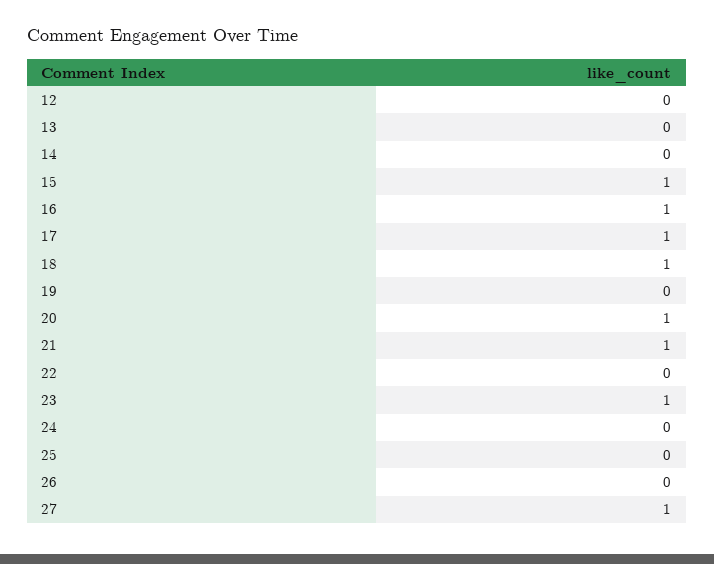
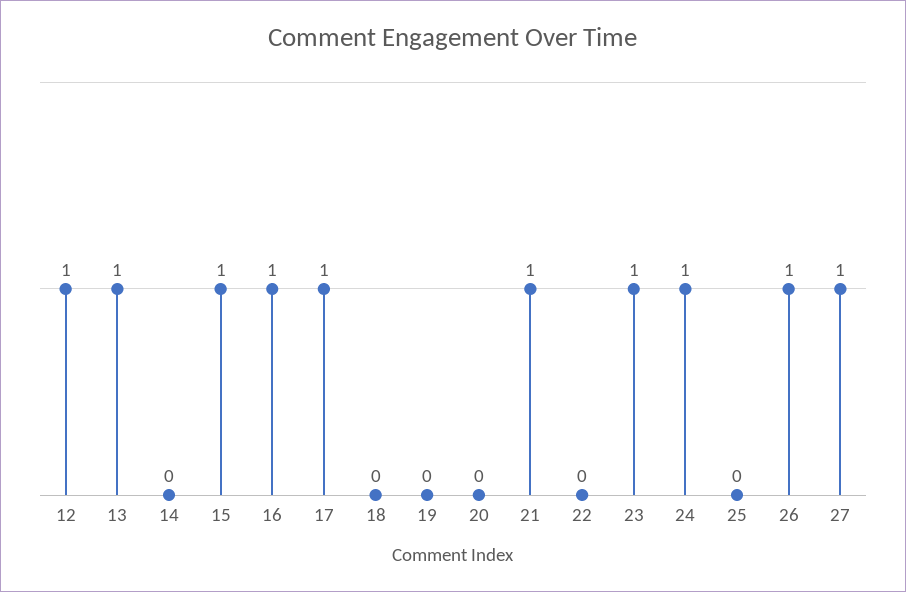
12: 0 -> 1
13: 0 -> 1
18: 1 -> 0
20: 1 -> 0
24: 0 -> 1
26: 0 -> 1

